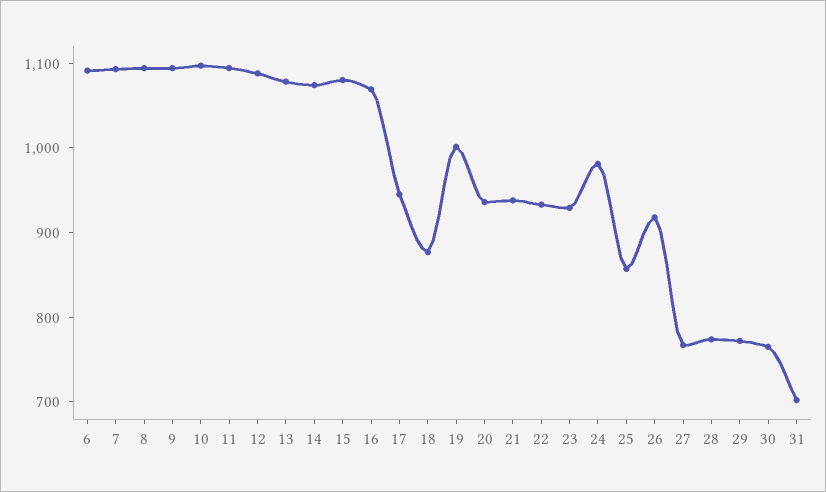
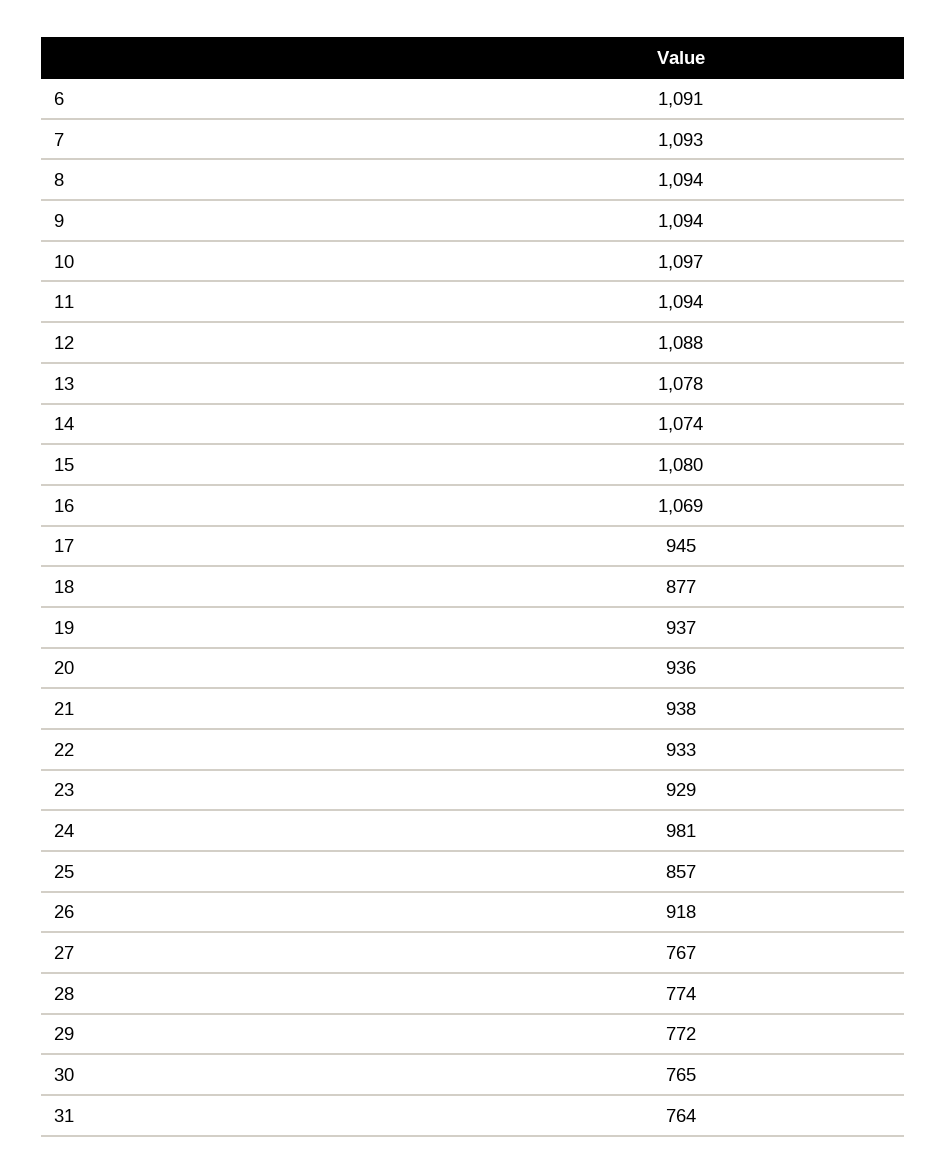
19: 1000 -> 937
31: 700 -> 764

